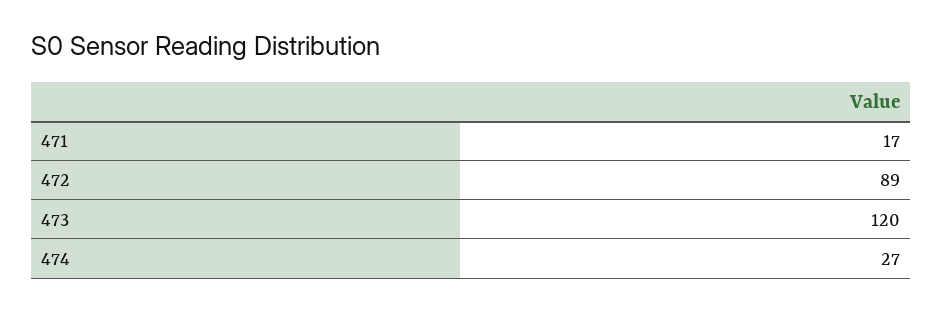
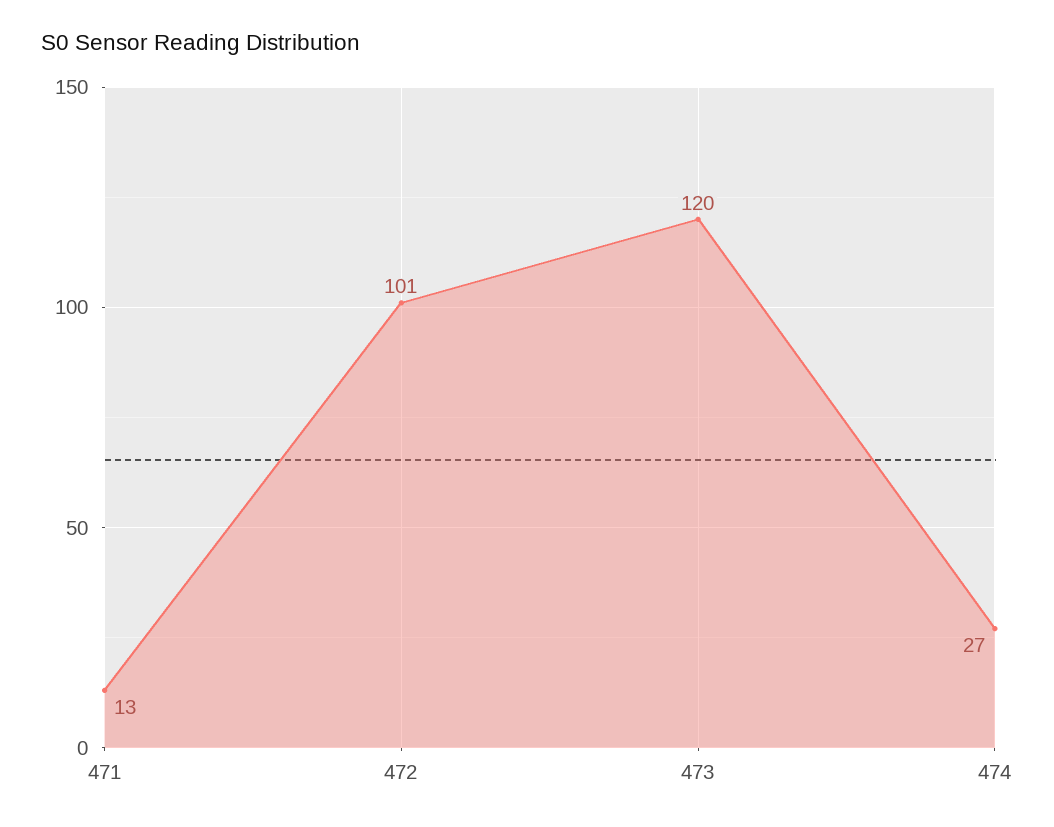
471: 17 -> 13
472: 89 -> 101

